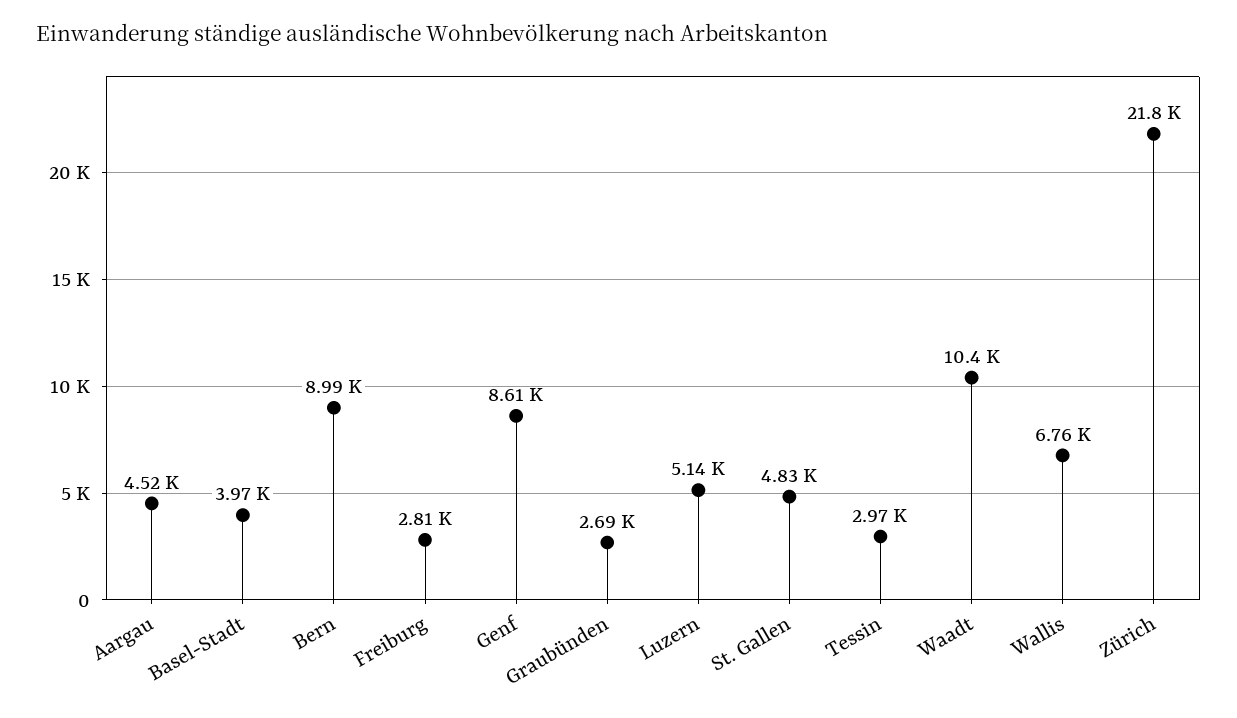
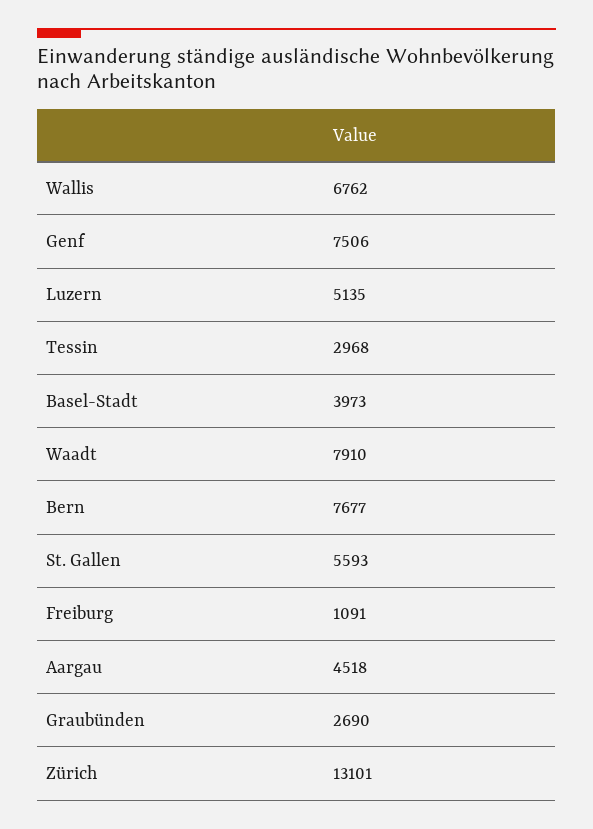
Bern: 8990 -> 7677
Freiburg: 2810 -> 1091
Genf: 8610 -> 7506
St. Gallen: 4830 -> 5593
Waadt: 10400 -> 7910
Zürich: 21800 -> 13101

